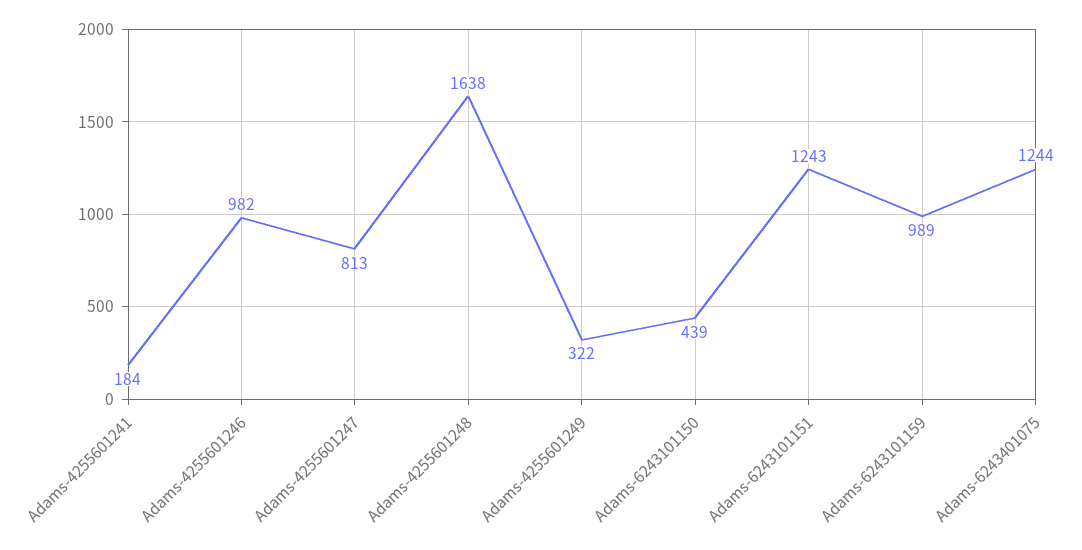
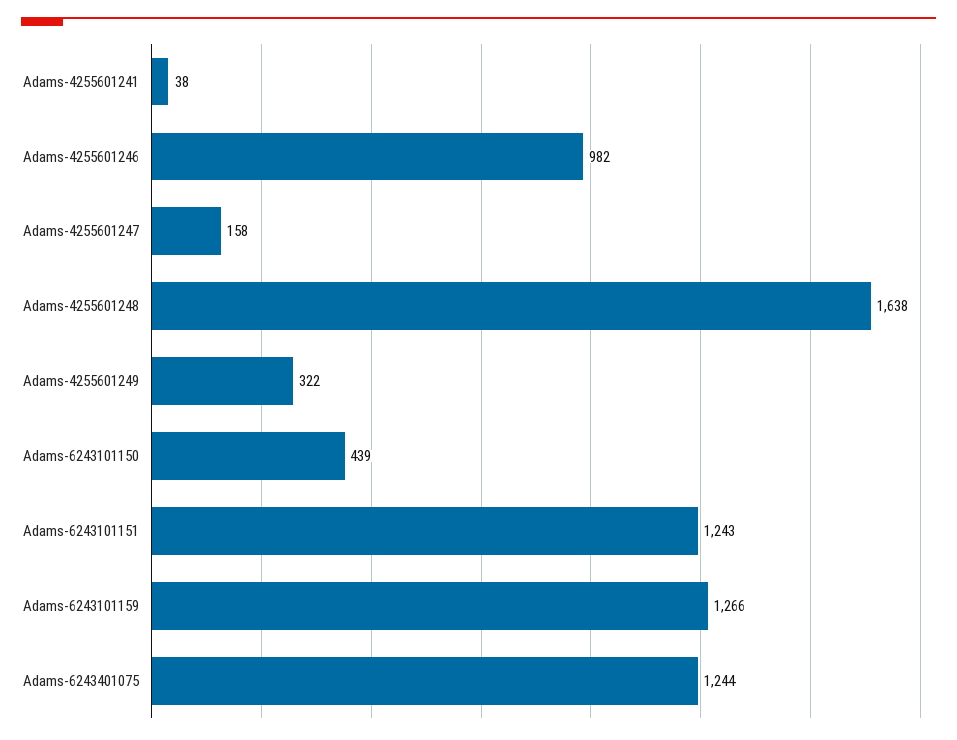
Adams-4255601241: 184 -> 38
Adams-4255601247: 813 -> 158
Adams-6243101159: 989 -> 1266

